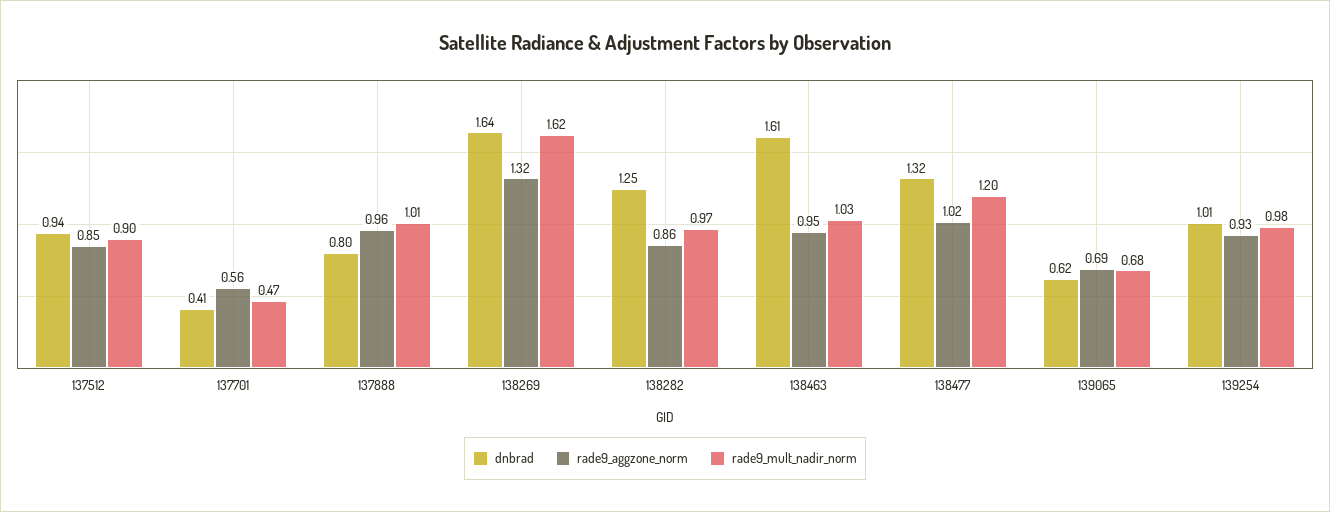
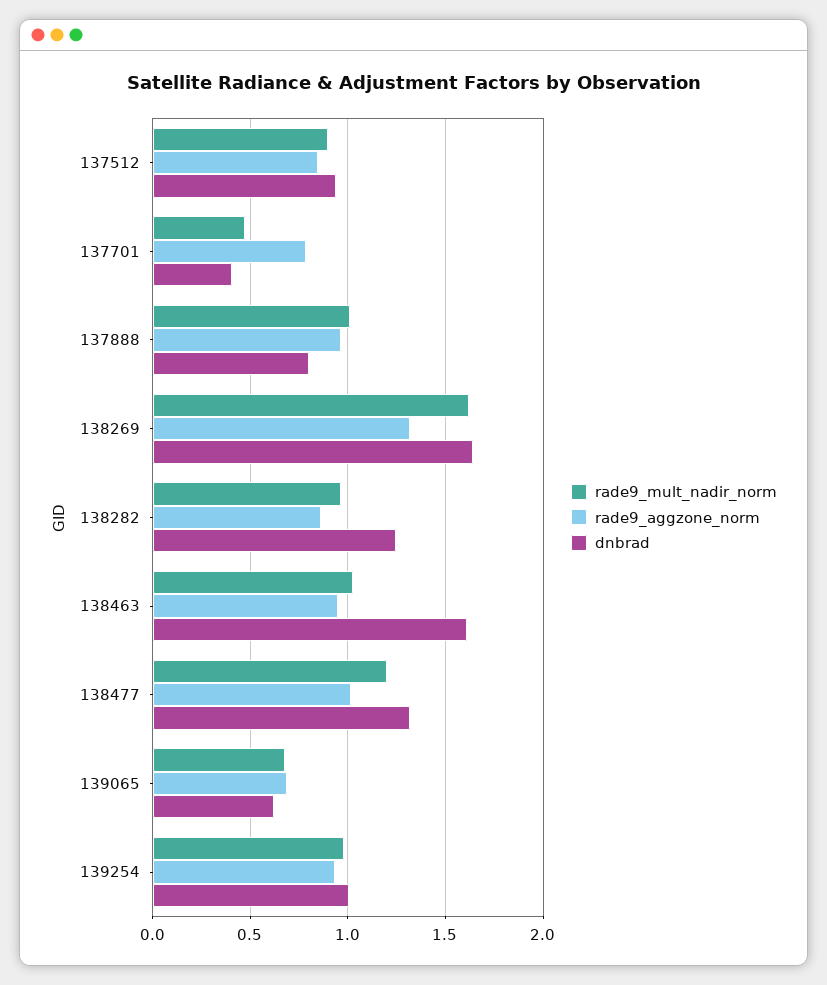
rade9_aggzone_norm, 137701: 0.56 -> 0.8

